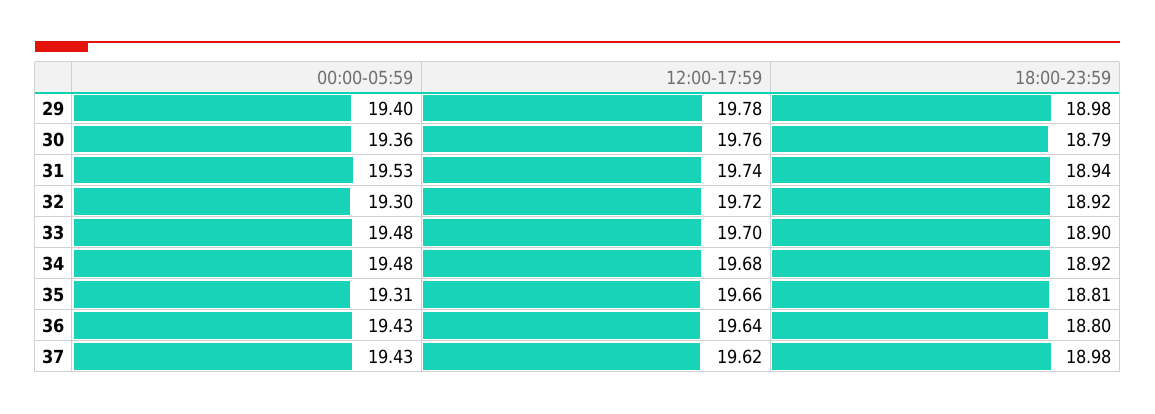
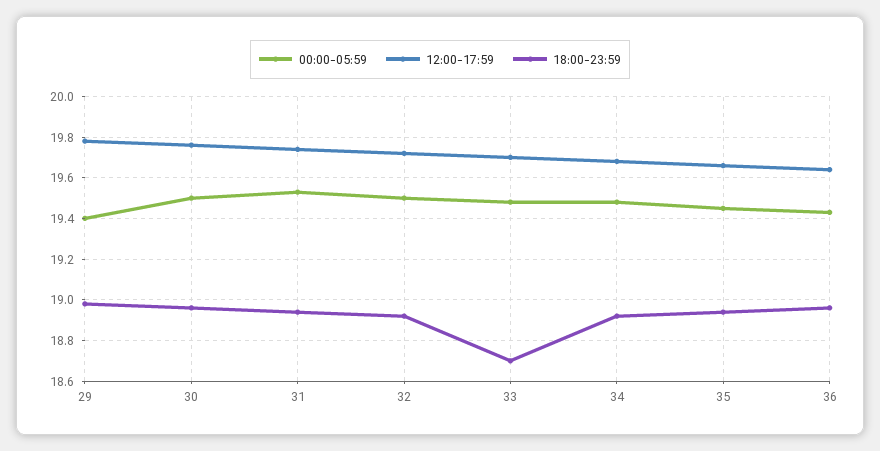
00:00-05:59, 30: 19.36 -> 19.5
18:00-23:59, 30: 18.79 -> 18.95
00:00-05:59, 32: 19.3 -> 19.5
18:00-23:59, 33: 18.9 -> 18.7
00:00-05:59, 35: 19.31 -> 19.45
18:00-23:59, 35: 18.81 -> 18.95
18:00-23:59, 36: 18.8 -> 18.95
00:00-05:59, 37: 19.43 -> none
12:00-17:59, 37: 19.62 -> none
18:00-23:59, 37: 18.98 -> none

